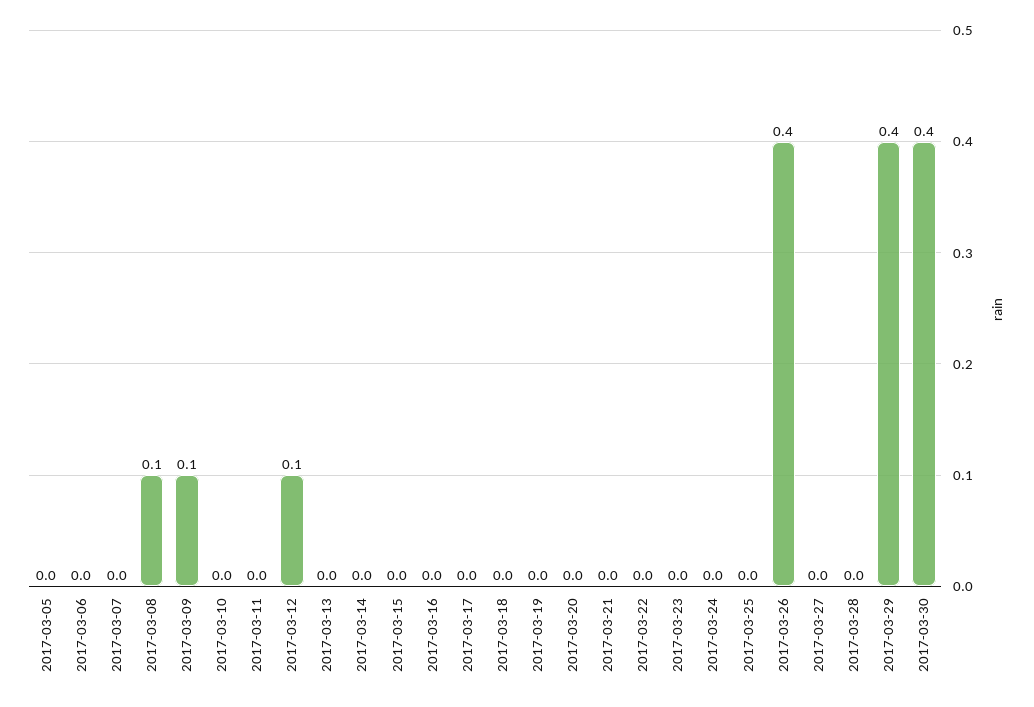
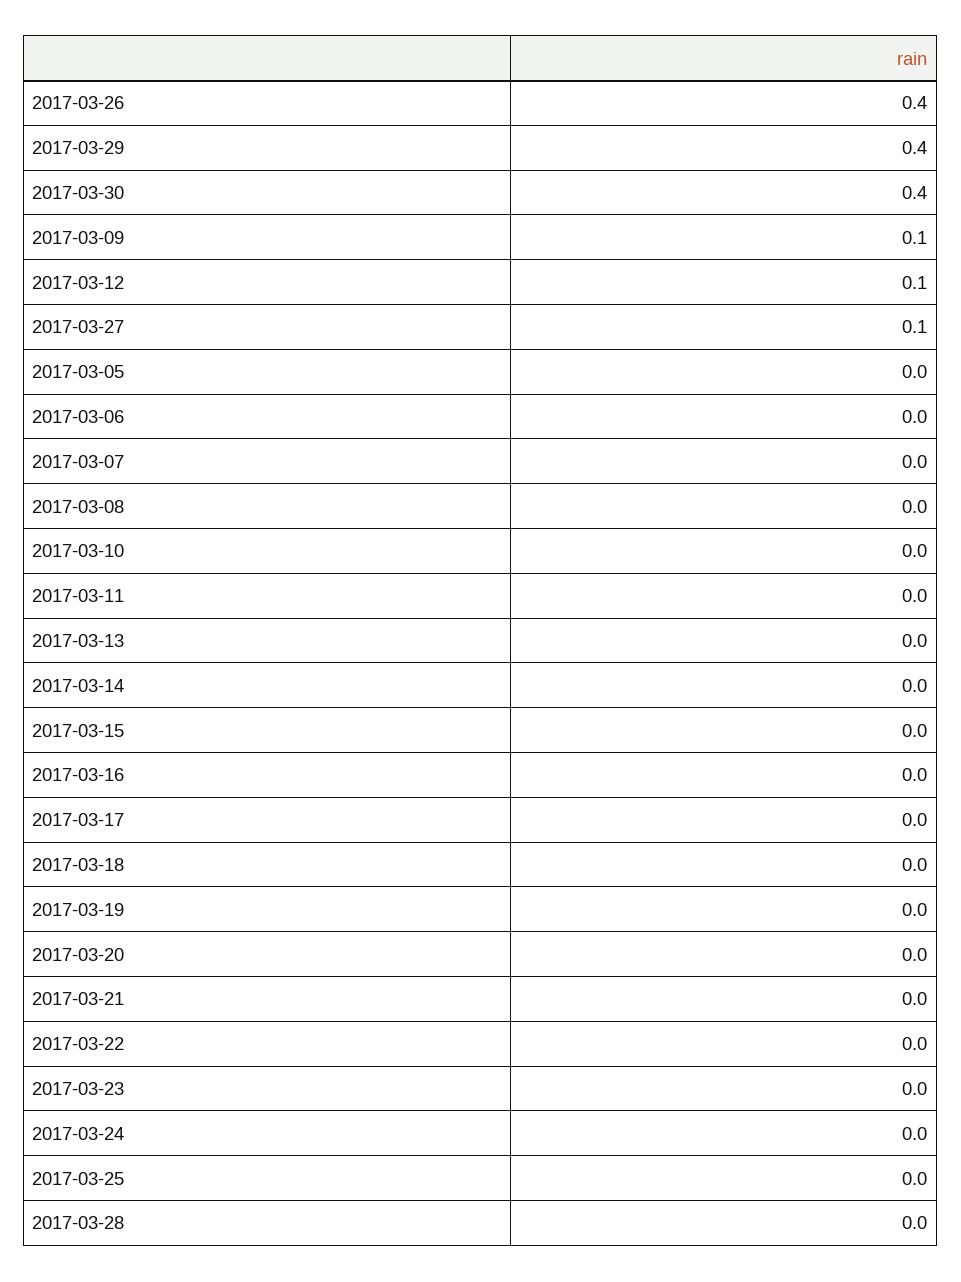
2017-03-08: 0.1 -> 0
2017-03-27: 0 -> 0.1

